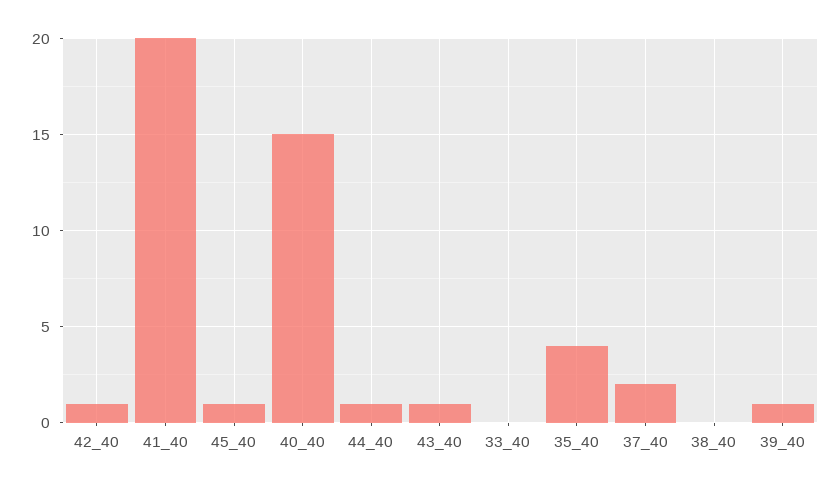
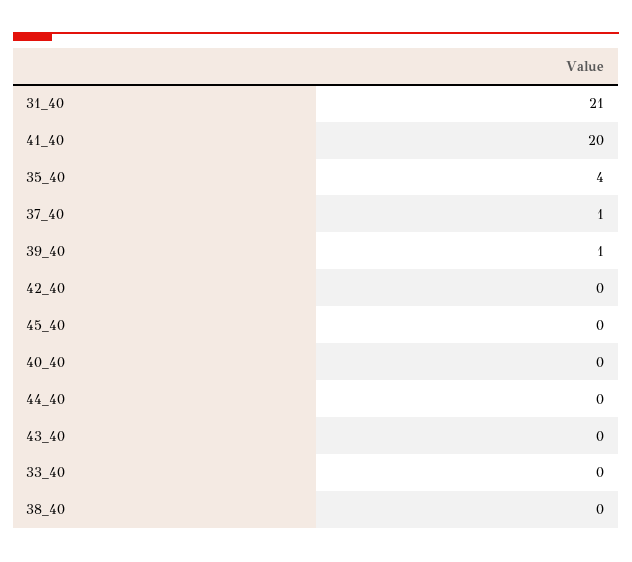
42_40: 1 -> 0
45_40: 1 -> 0
40_40: 15 -> 0
44_40: 1 -> 0
43_40: 1 -> 0
37_40: 2 -> 1
31_40: none -> 21

